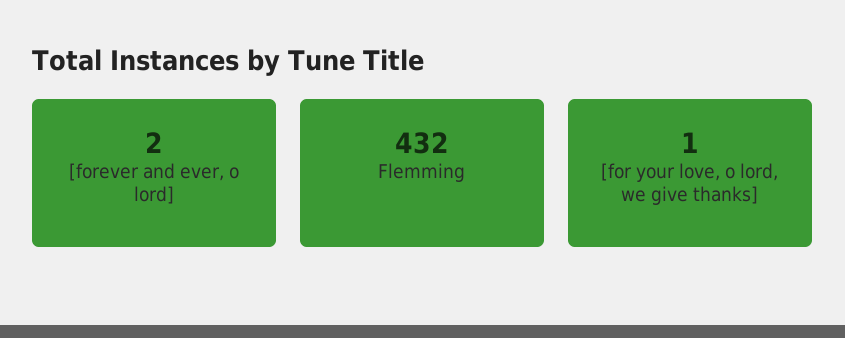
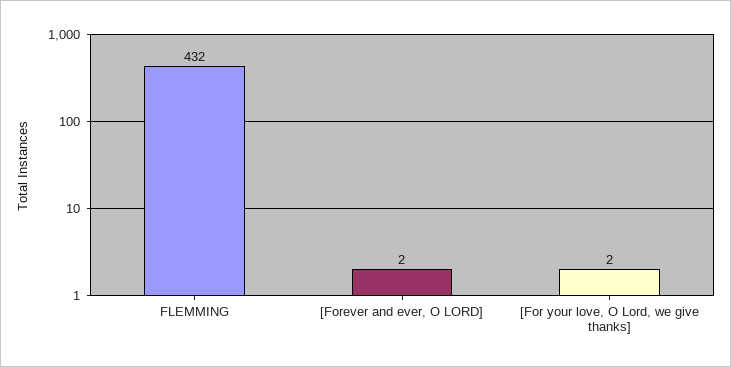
[for your love, o lord, we give thanks]: 1 -> 2

